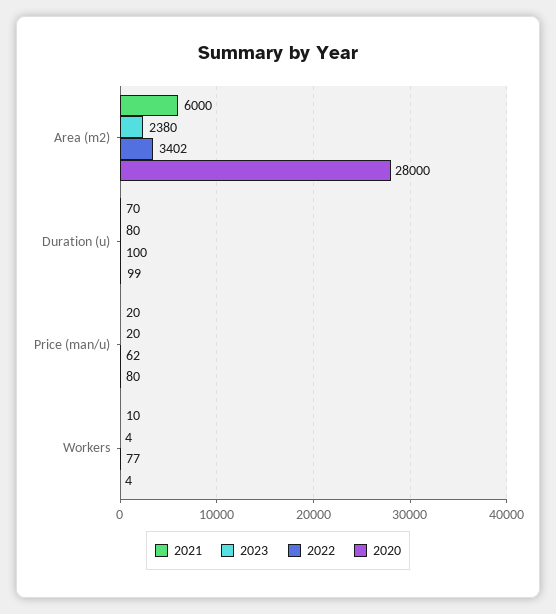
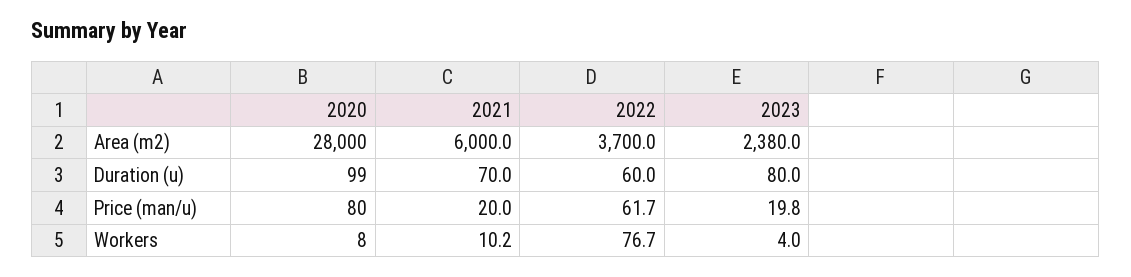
2022, Area (m2): 3402 -> 3700
2022, Duration (u): 100 -> 60
2020, Workers: 4 -> 8

